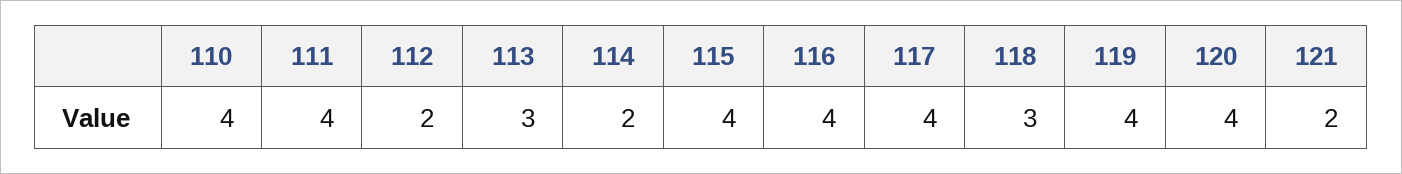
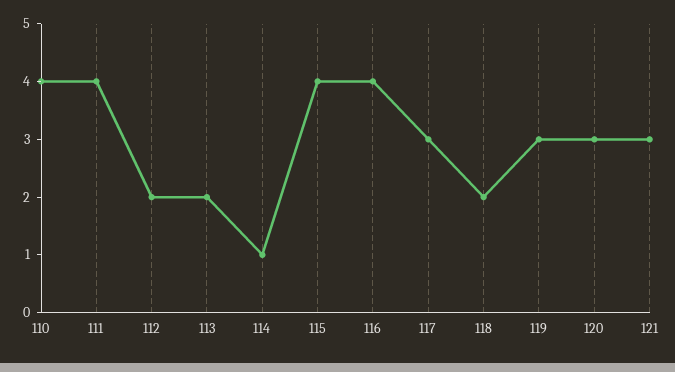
113: 3 -> 2
114: 2 -> 1
117: 4 -> 3
118: 3 -> 2
119: 4 -> 3
120: 4 -> 3
121: 2 -> 3

